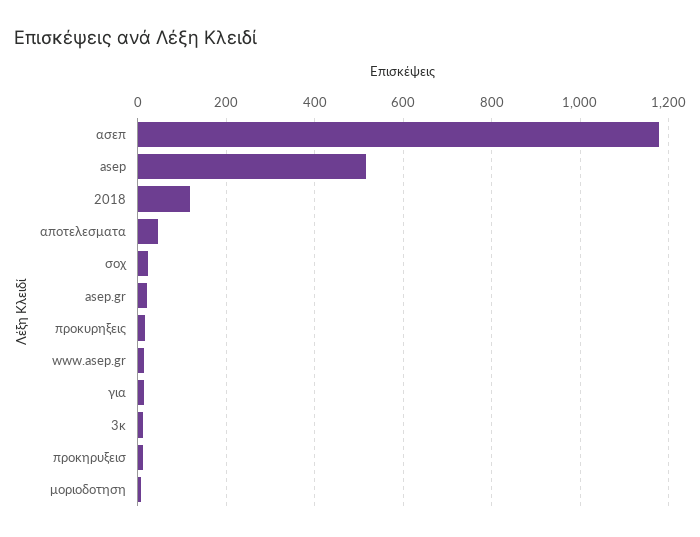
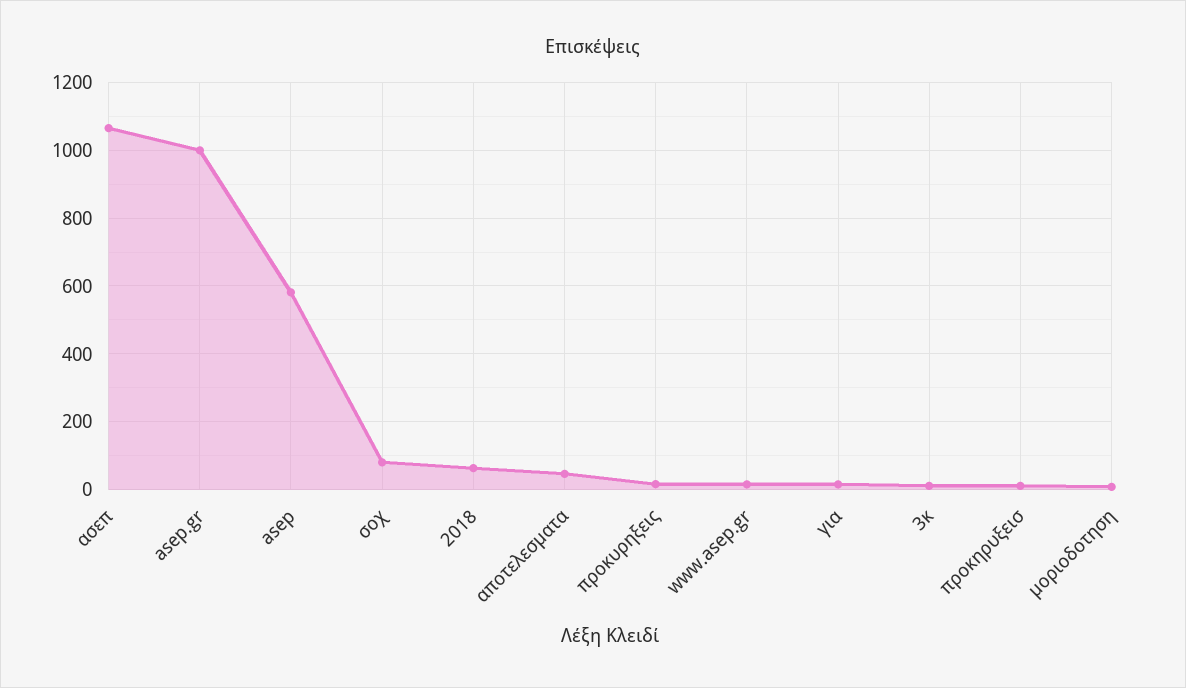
ασεπ: 1180 -> 1060
asep: 520 -> 580
2018: 120 -> 60
σοχ: 20 -> 80
asep.gr: 20 -> 1000

